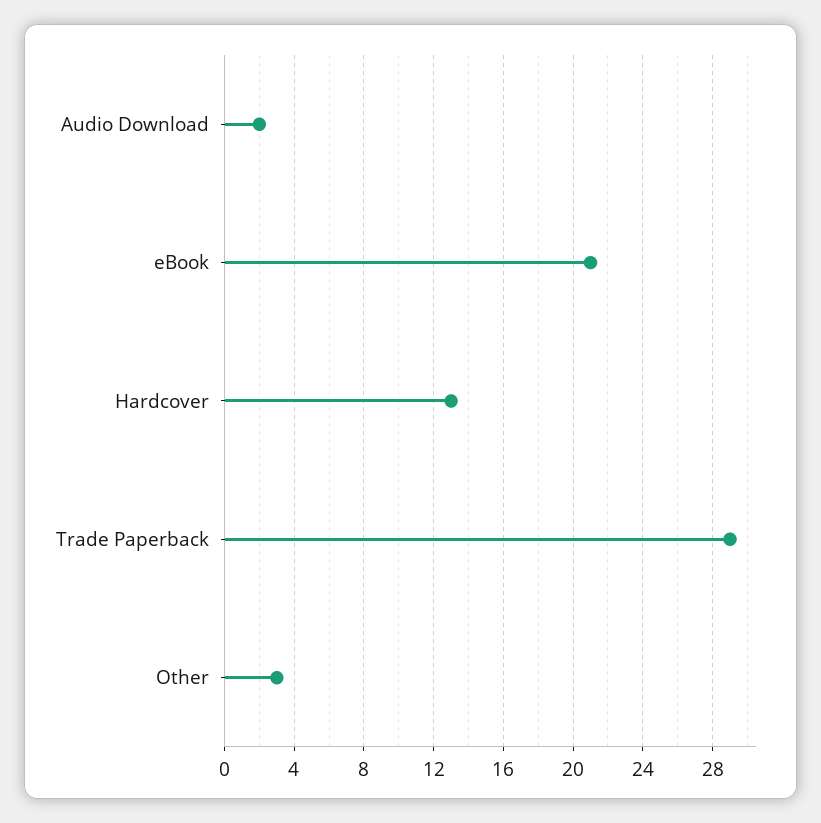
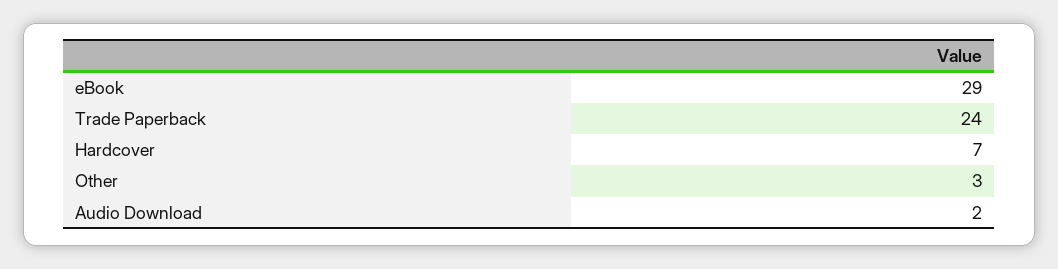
eBook: 21 -> 29
Hardcover: 13 -> 7
Trade Paperback: 29 -> 24

